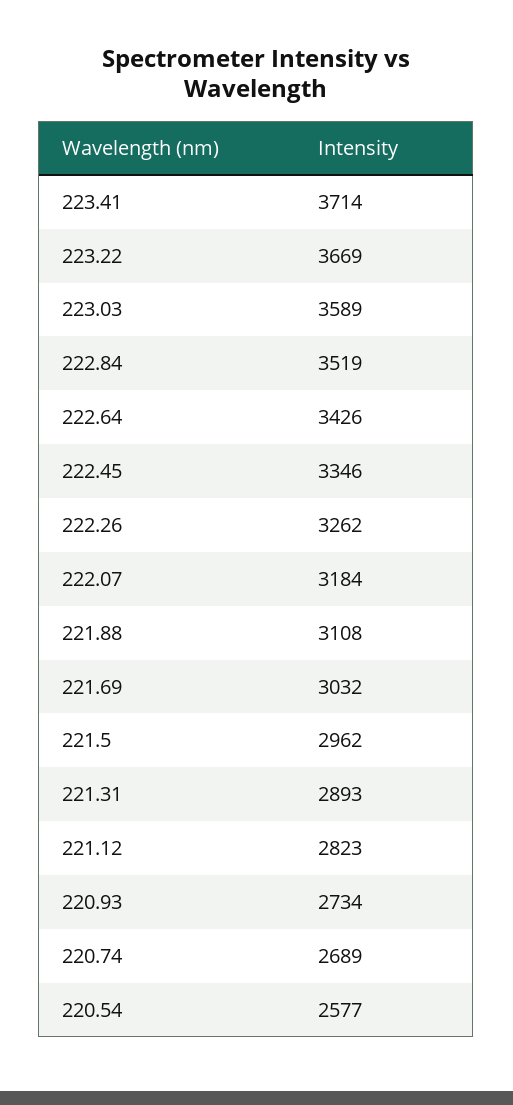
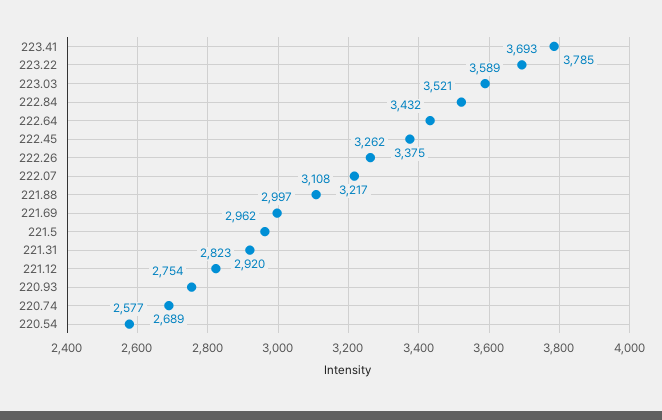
223.41: 3714 -> 3785
223.22: 3669 -> 3693
222.84: 3519 -> 3521
222.64: 3426 -> 3432
222.45: 3346 -> 3375
222.07: 3184 -> 3217
221.69: 3032 -> 2997
221.31: 2893 -> 2920
220.93: 2734 -> 2754

